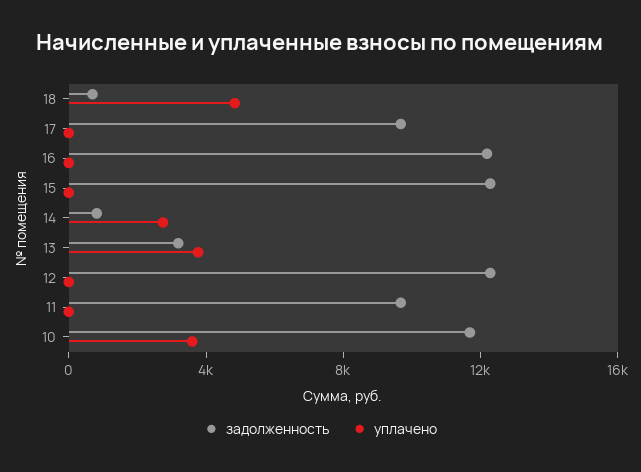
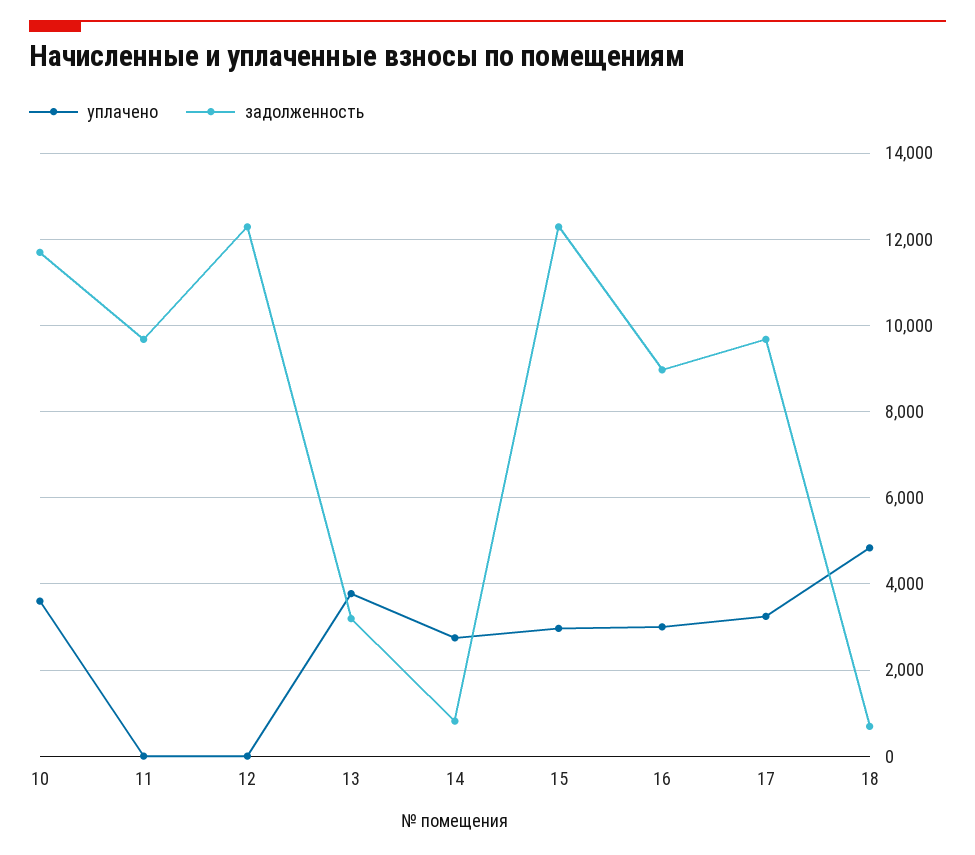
уплачено, 17: 0 -> 3200
задолженность, 16: 12000 -> 9000
уплачено, 16: 0 -> 3000
уплачено, 15: 0 -> 3000

